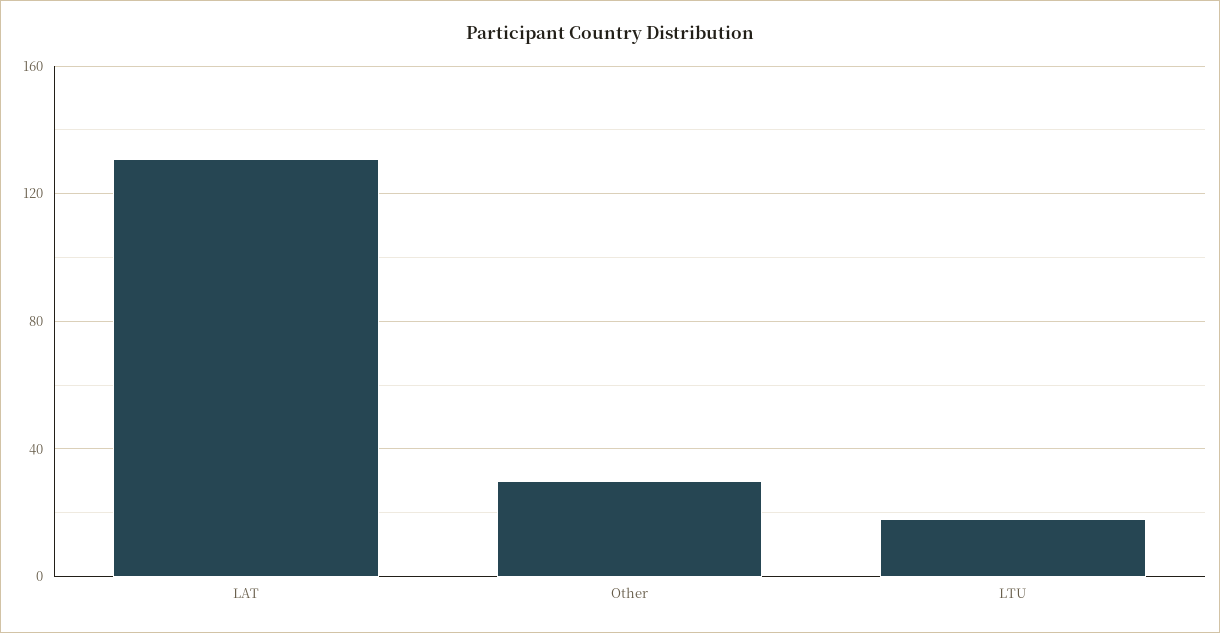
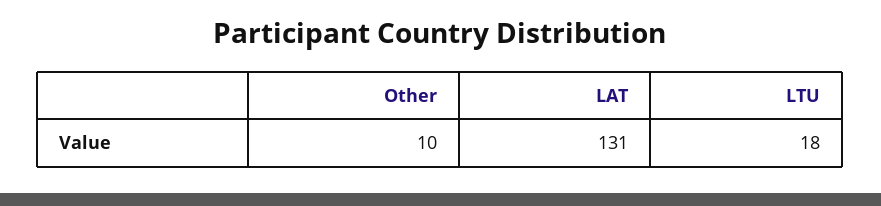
Other: 30 -> 10

